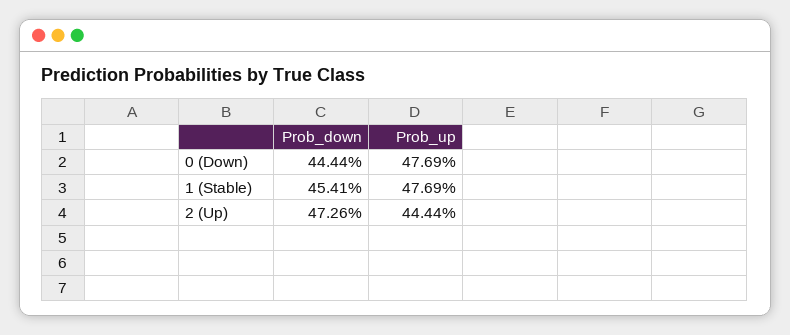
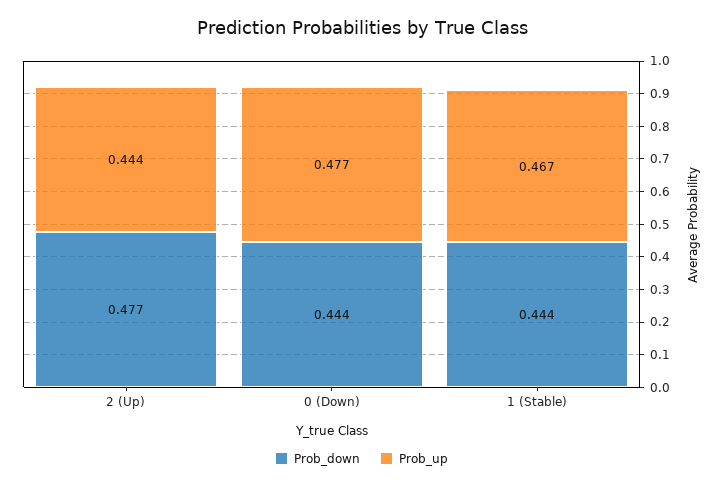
Prob_down, 1 (Stable): 0.4541 -> 0.444
Prob_up, 1 (Stable): 0.4769 -> 0.467
Prob_down, 2 (Up): 0.4726 -> 0.477

